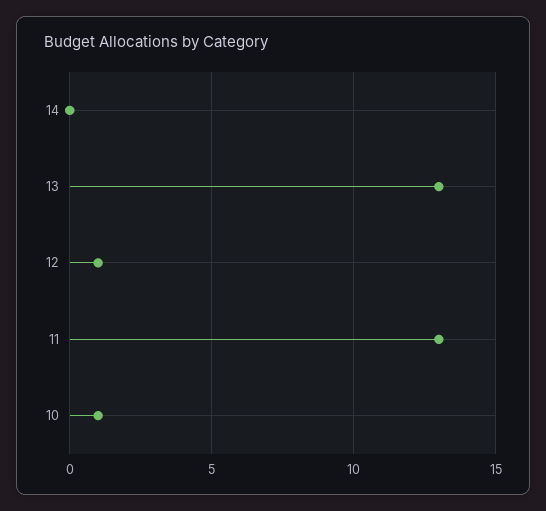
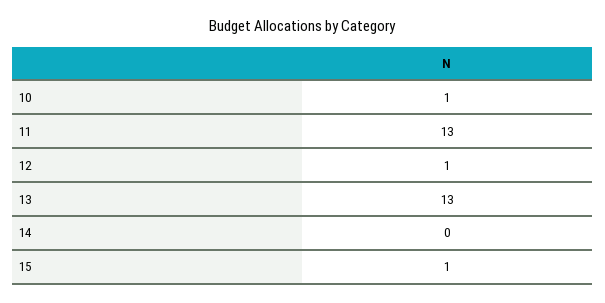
15: none -> 1

